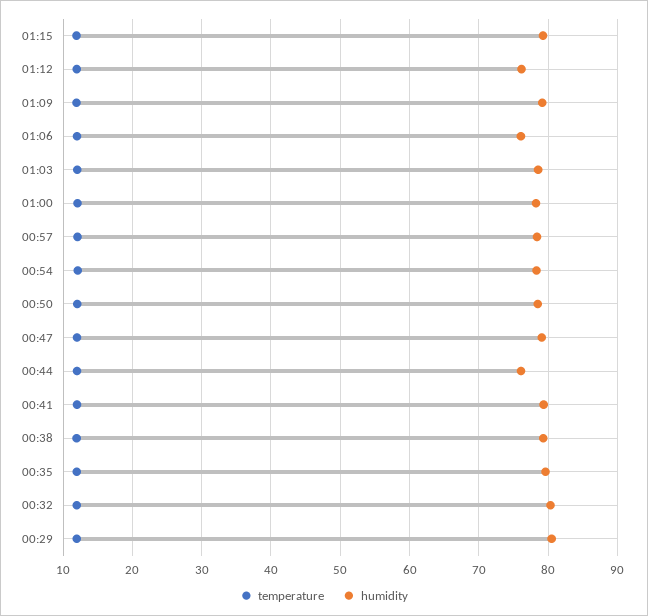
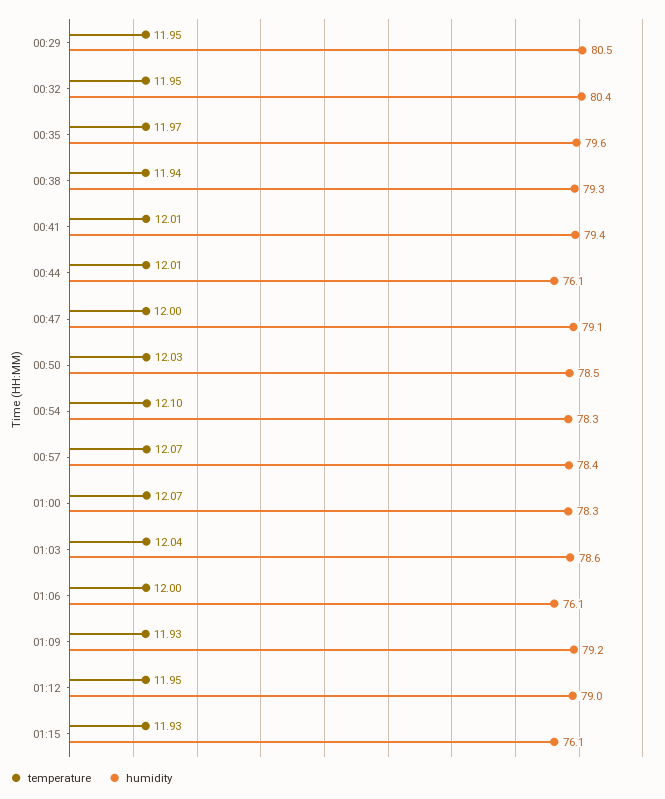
humidity, 01:15: 79 -> 76.1
humidity, 01:12: 76 -> 79

